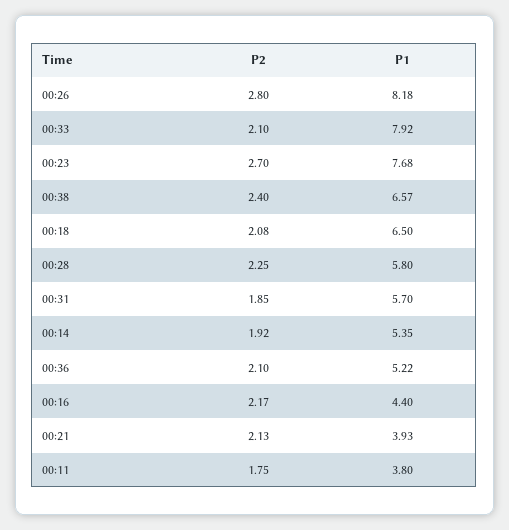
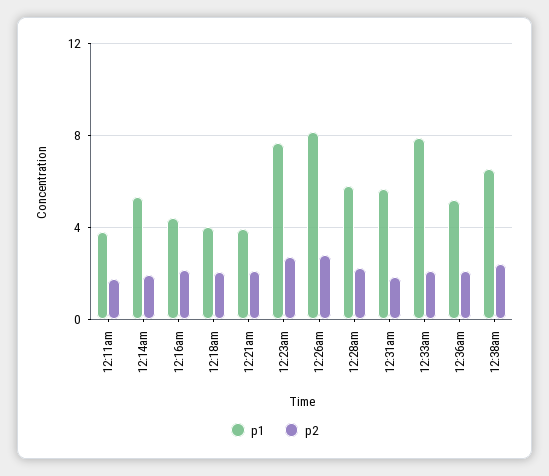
P1, 00:18: 6.5 -> 4

